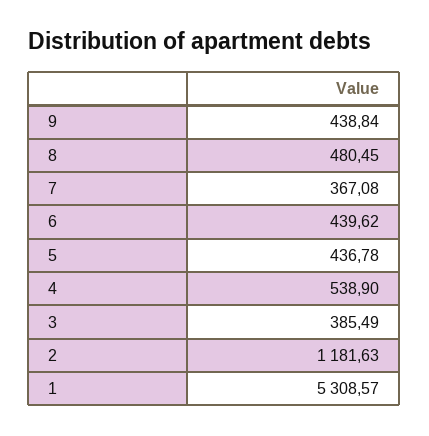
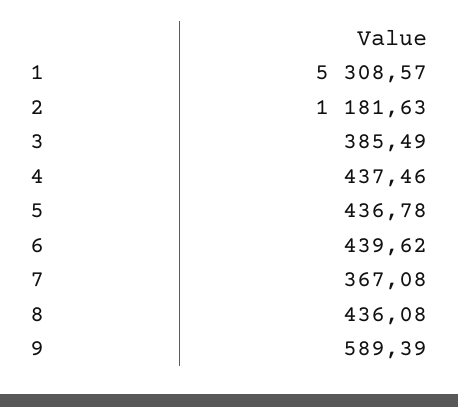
9: 438.84 -> 589.39
8: 480.45 -> 436.08
4: 538.9 -> 437.46

